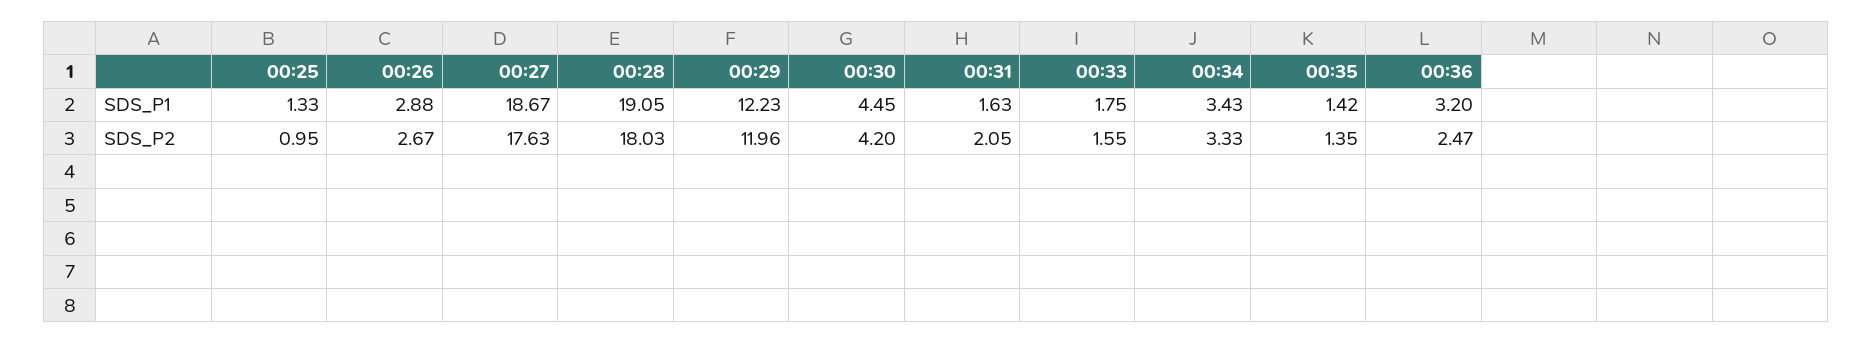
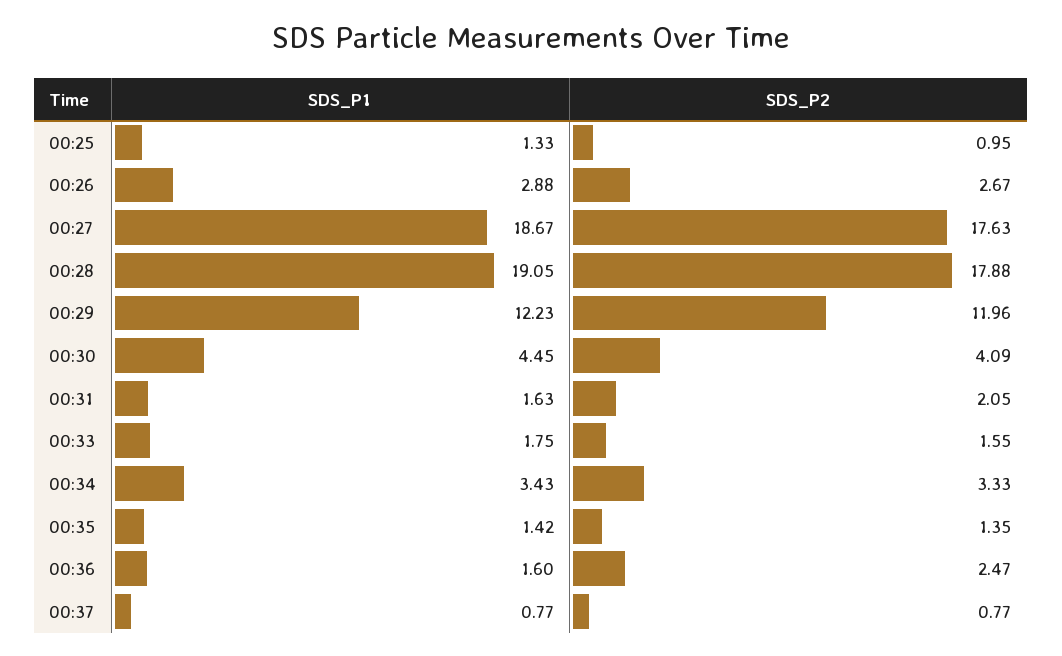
00:36, SDS_P1: 3.2 -> 1.6
00:28, SDS_P2: 18.03 -> 17.88
00:30, SDS_P2: 4.2 -> 4.09
00:37, SDS_P1: none -> 0.77
00:37, SDS_P2: none -> 0.77

